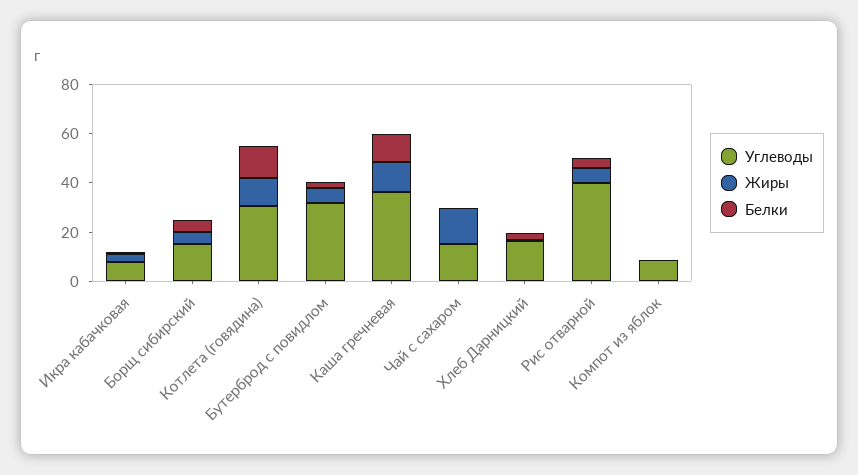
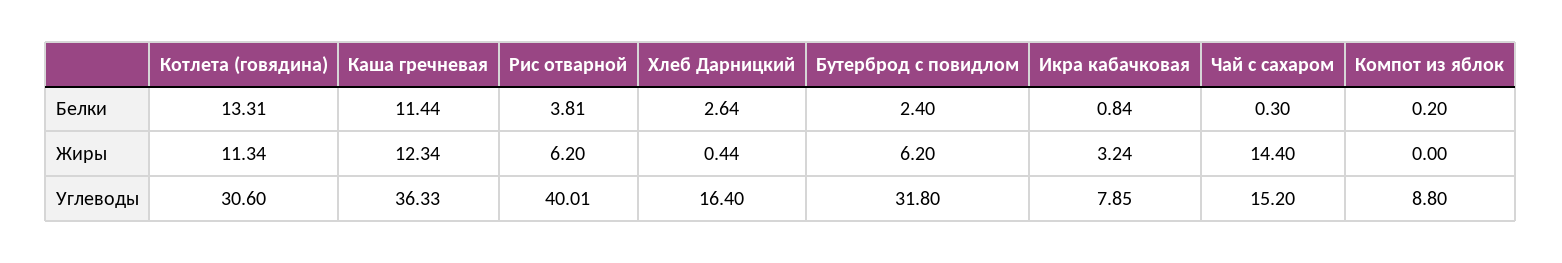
Углеводы, Борщ сибирский: 15 -> none
Жиры, Борщ сибирский: 5 -> none
Белки, Борщ сибирский: 5 -> none

